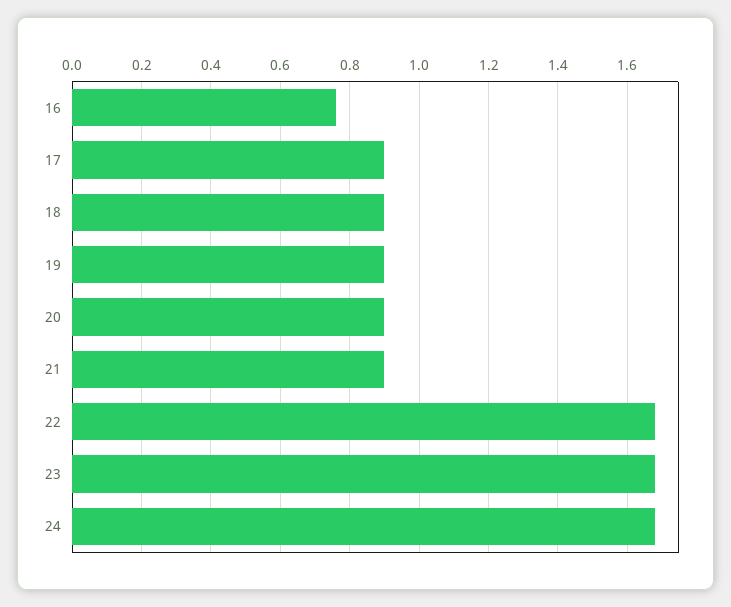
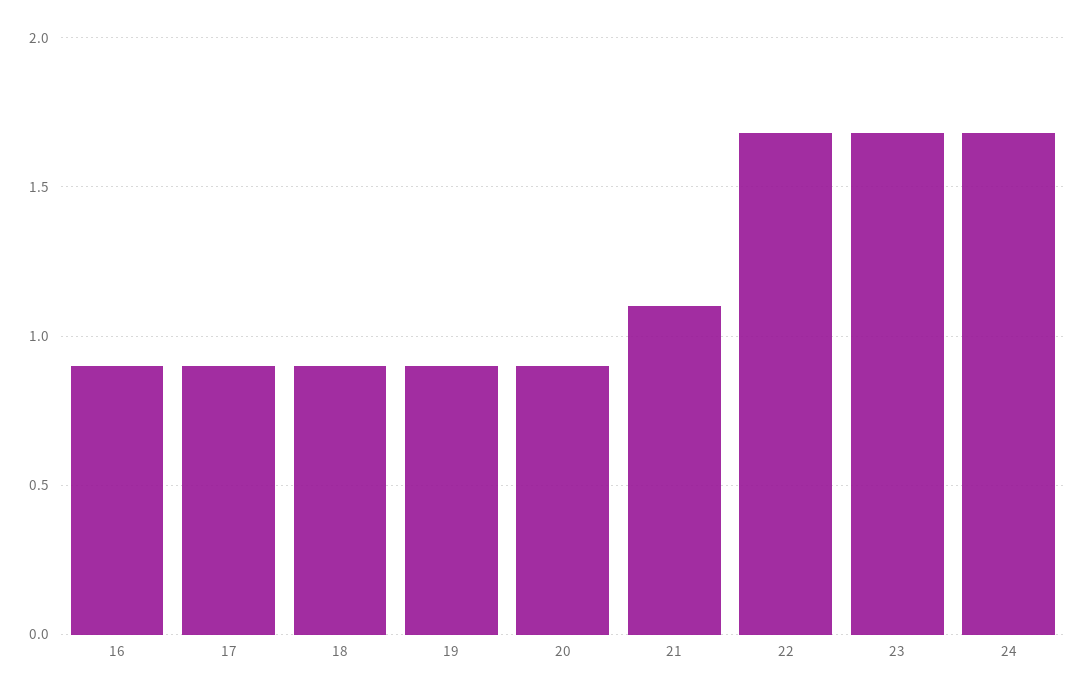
16: 0.75 -> 0.9
21: 0.9 -> 1.1

